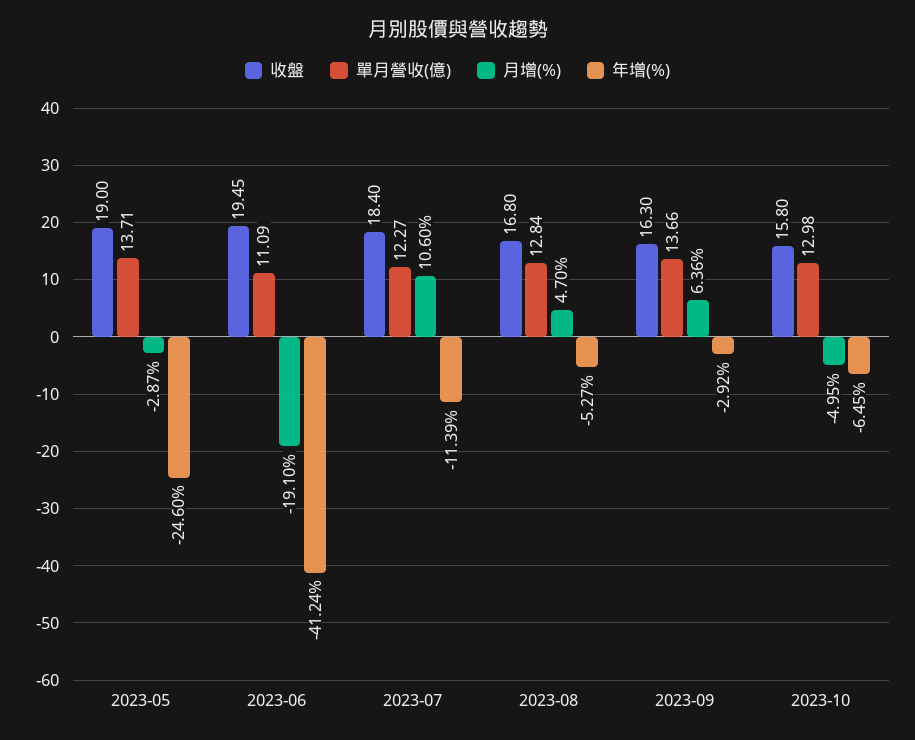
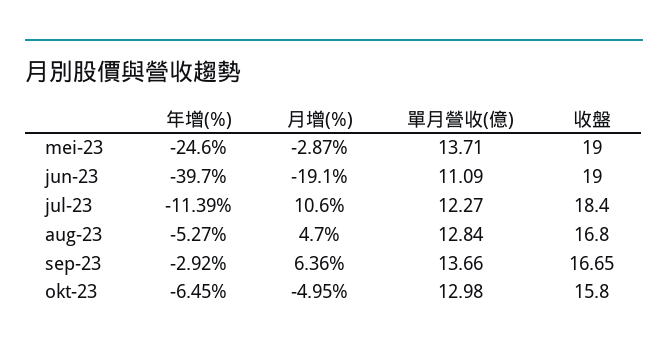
收盤, 2023-06: 19.45 -> 19
年增(%), 2023-06: -41.24 -> -39.7
收盤, 2023-09: 16.3 -> 16.65

